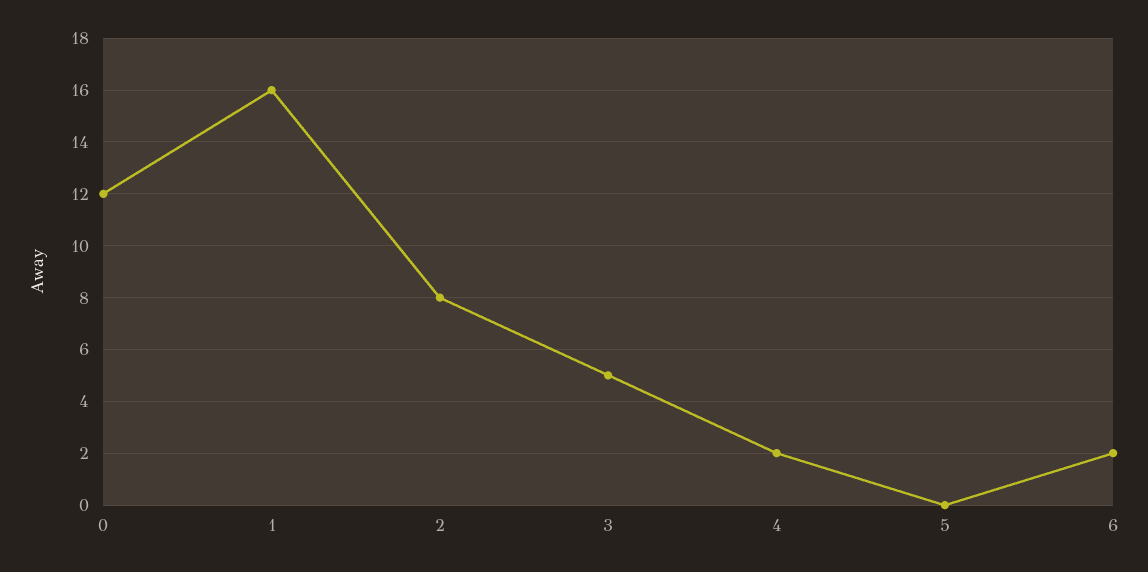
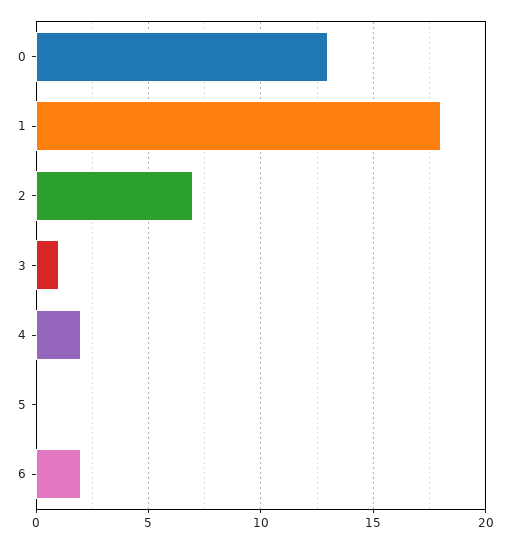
0: 12 -> 13
1: 16 -> 18
2: 8 -> 7
3: 5 -> 1

